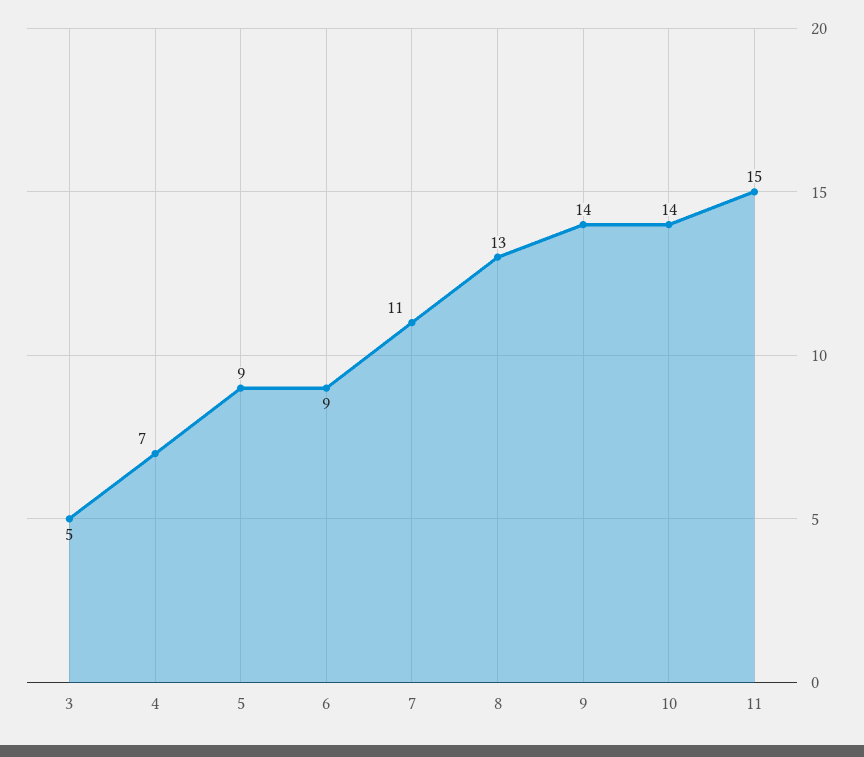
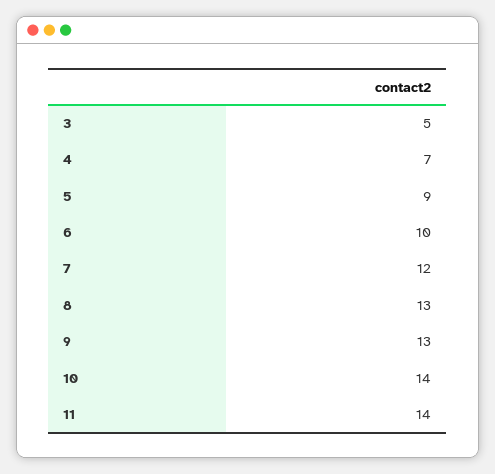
6: 9 -> 10
7: 11 -> 12
9: 14 -> 13
11: 15 -> 14

